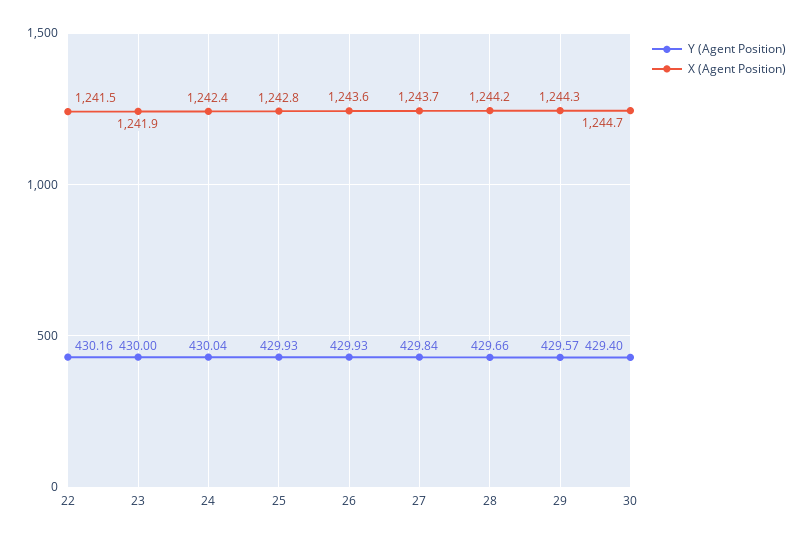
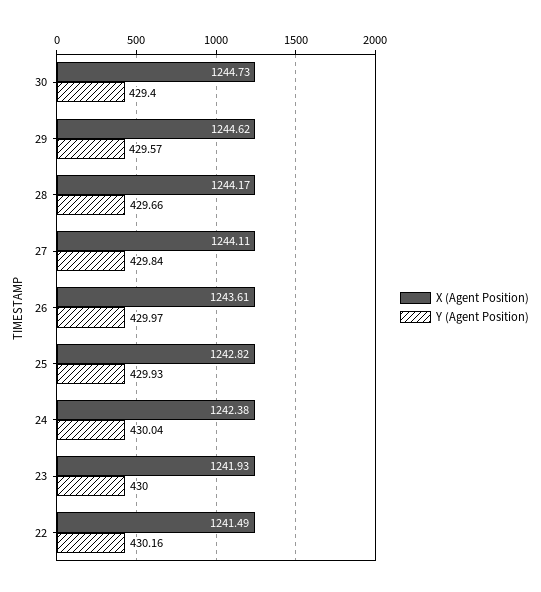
Y (Agent Position), 26: 429.93 -> 429.97
X (Agent Position), 27: 1243.7 -> 1244.11
X (Agent Position), 29: 1244.3 -> 1244.62

